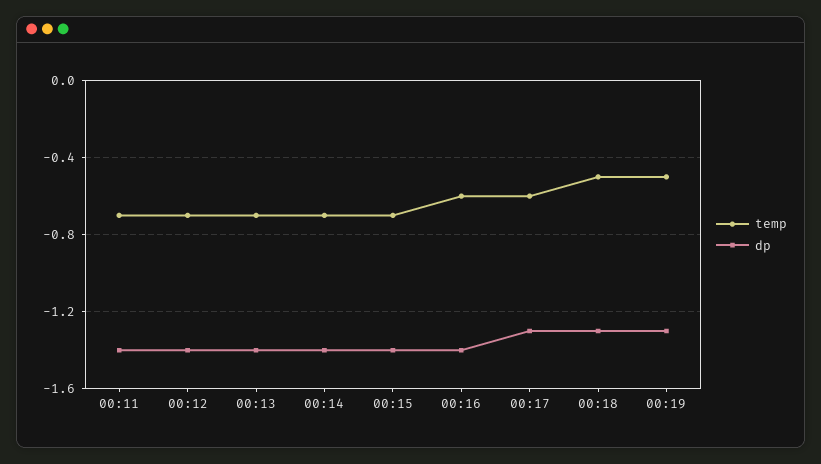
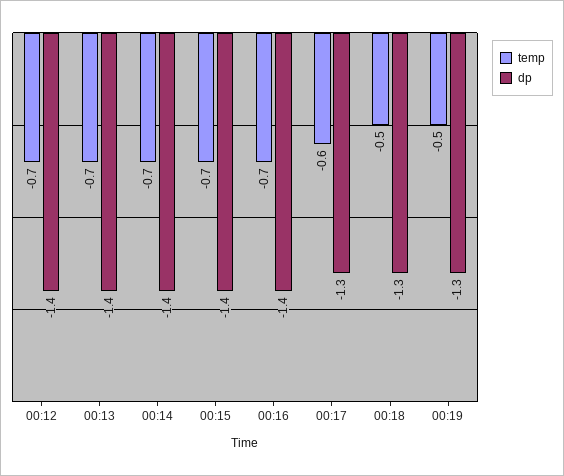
temp, 00:11: -0.7 -> none
dp, 00:11: -1.4 -> none
temp, 00:16: -0.6 -> -0.7

